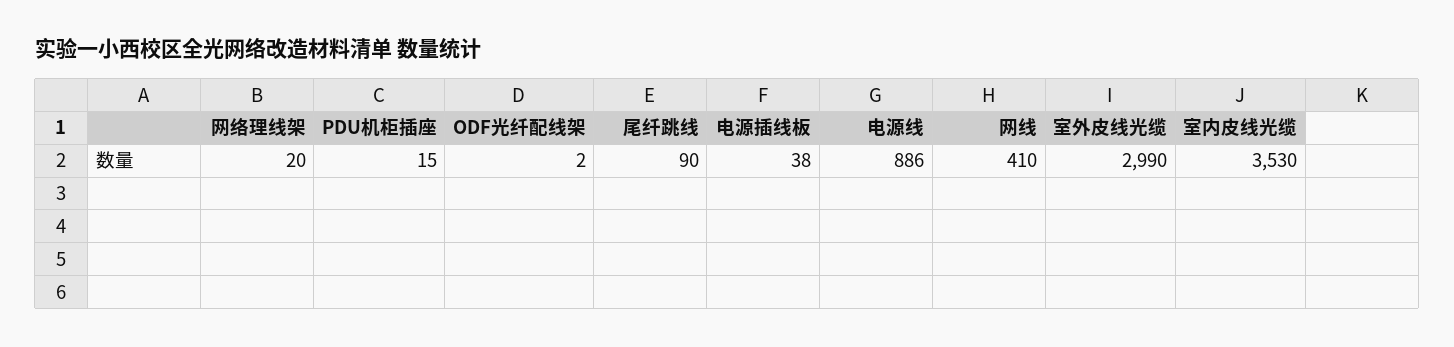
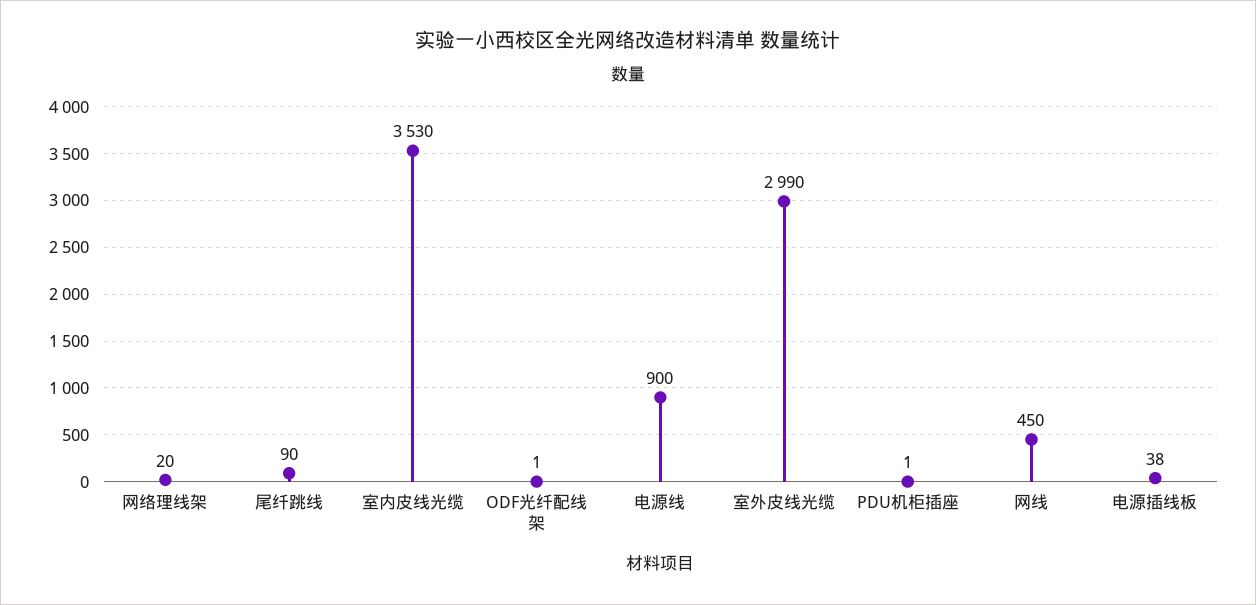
PDU机柜插座: 15 -> 1
ODF光纤配线架: 2 -> 1
电源线: 886 -> 900
网线: 410 -> 450

